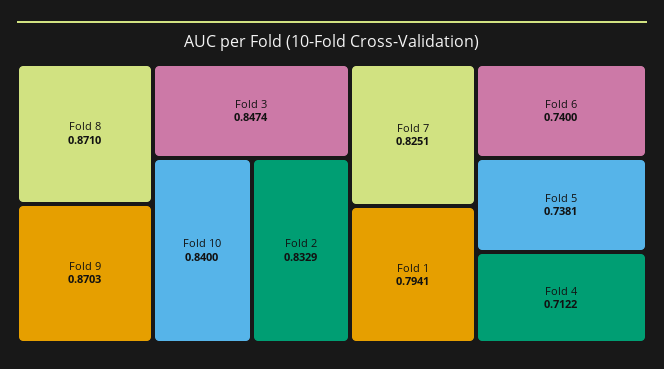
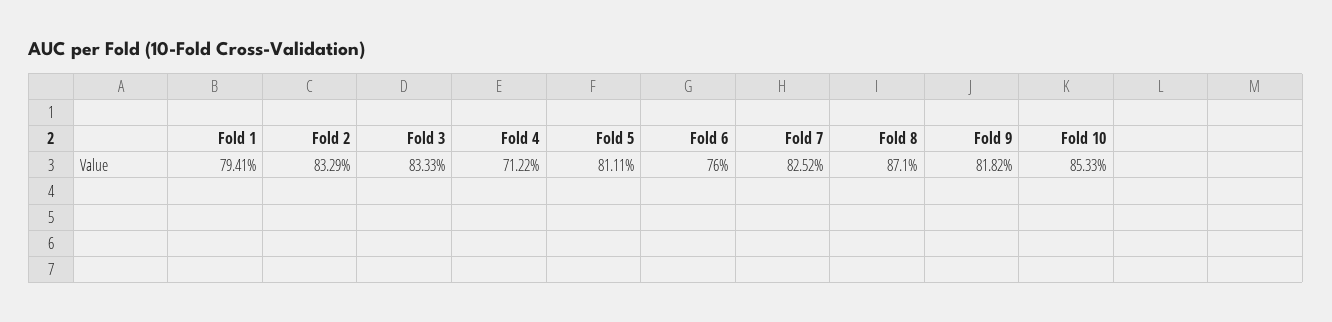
Fold 9: 0.8703 -> 0.8182
Fold 3: 0.8474 -> 0.8333
Fold 10: 0.84 -> 0.8533
Fold 7: 0.8251 -> 0.8252
Fold 6: 0.74 -> 0.76
Fold 5: 0.7381 -> 0.8111

